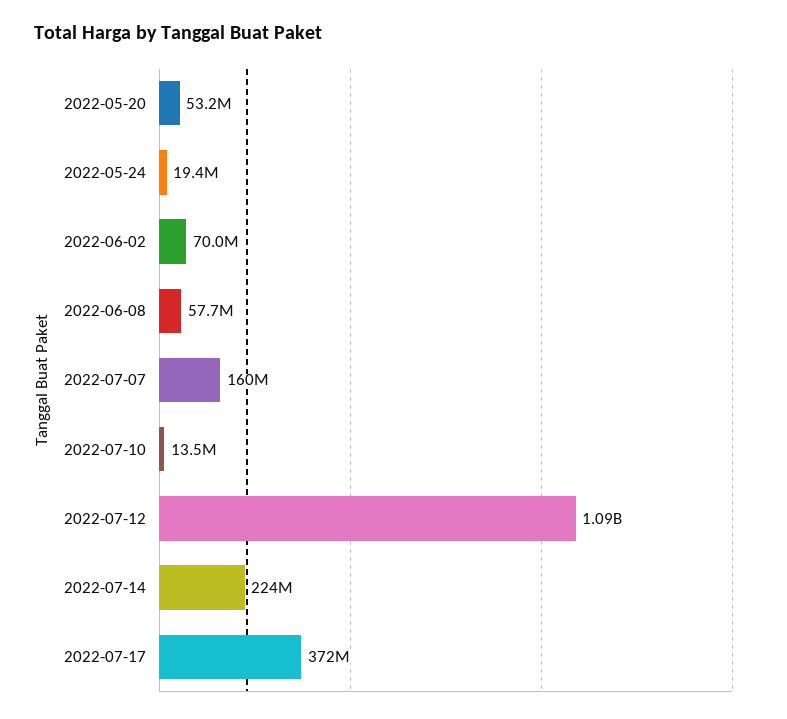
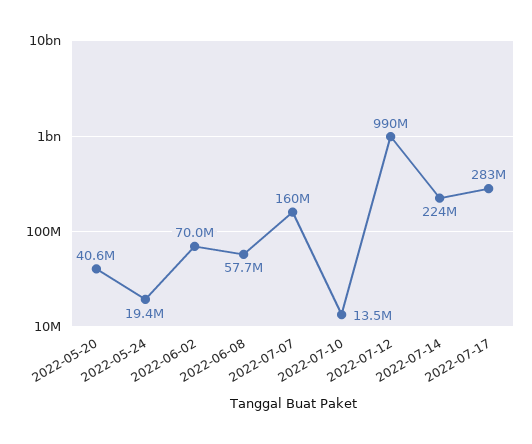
2022-05-20: 53200000 -> 40600000
2022-07-12: 1090000000 -> 990000000
2022-07-17: 372000000 -> 283000000

